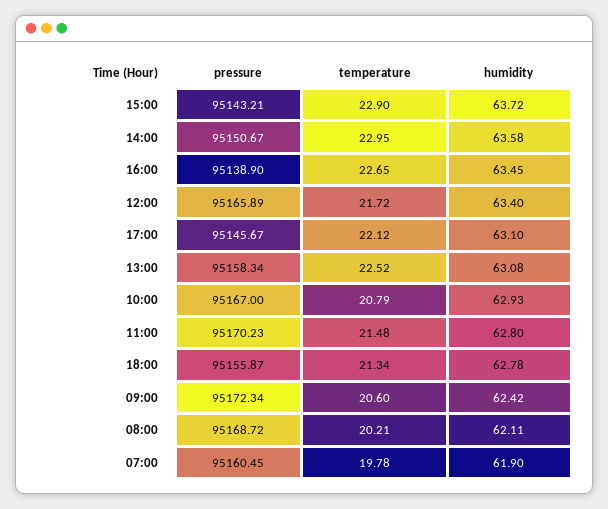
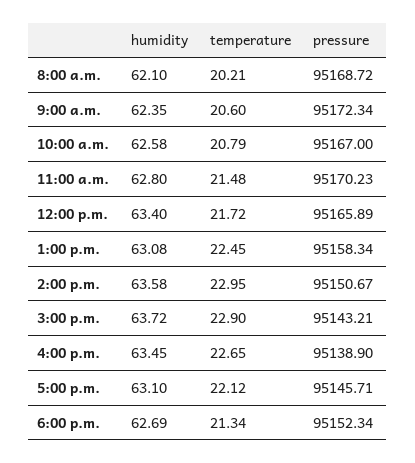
pressure, 17:00: 95145.67 -> 95145.71
temperature, 13:00: 22.52 -> 22.45
humidity, 10:00: 62.93 -> 62.58
pressure, 18:00: 95155.87 -> 95152.34
humidity, 18:00: 62.78 -> 62.69
humidity, 09:00: 62.42 -> 62.35
humidity, 08:00: 62.11 -> 62.1
pressure, 07:00: 95160.45 -> none
temperature, 07:00: 19.78 -> none
humidity, 07:00: 61.9 -> none

